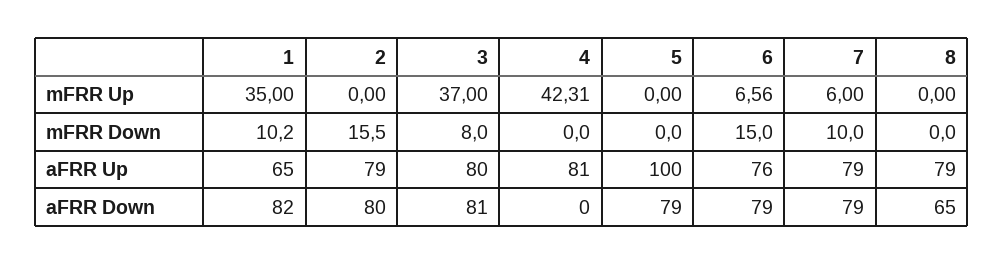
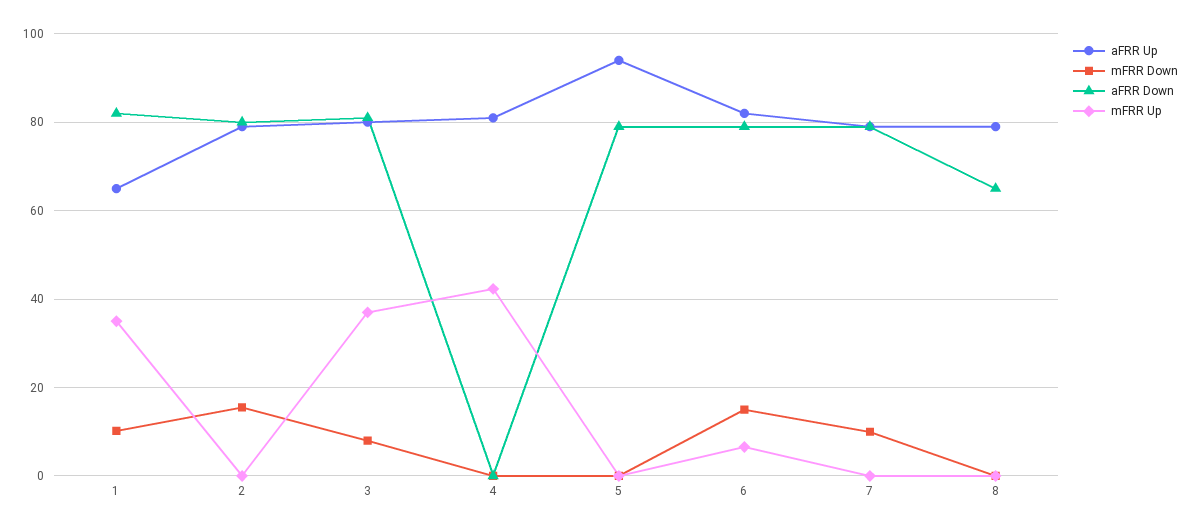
mFRR Up, 7: 6 -> 0
aFRR Up, 5: 100 -> 94
aFRR Up, 6: 76 -> 82

